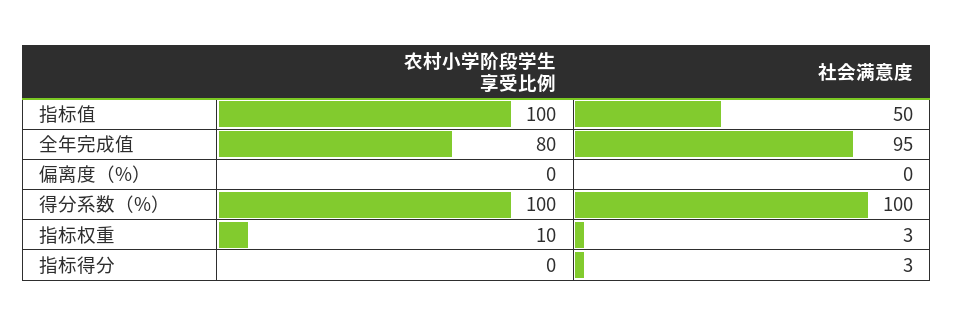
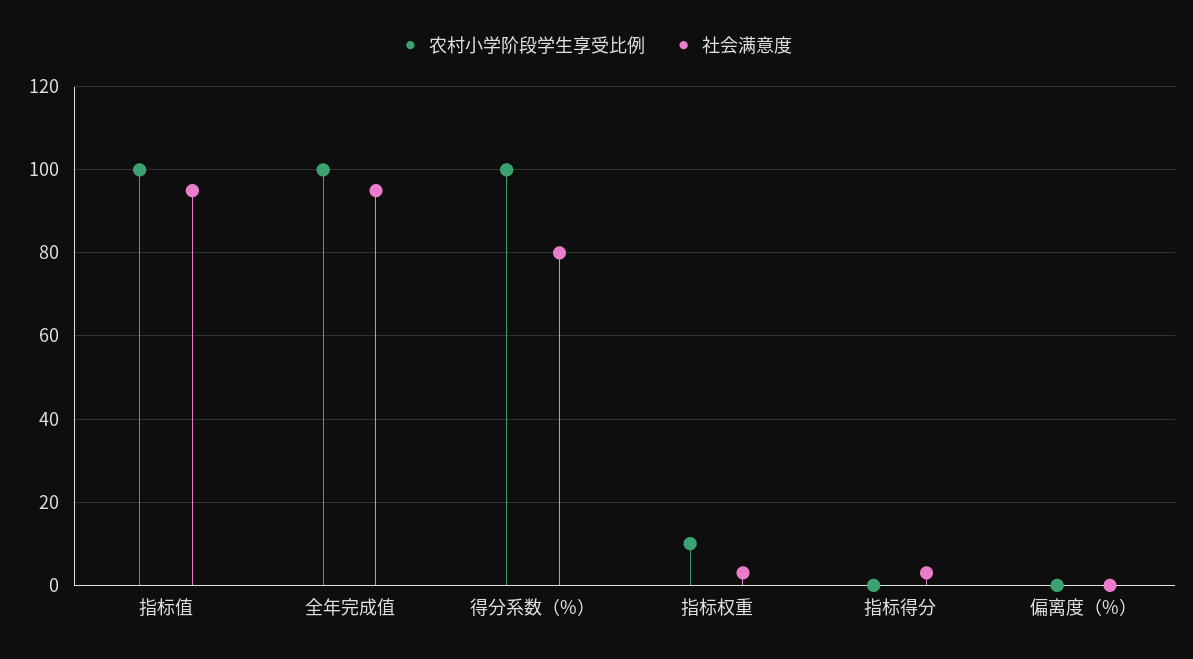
社会满意度, 指标值: 50 -> 95
农村小学阶段学生享受比例, 全年完成值: 80 -> 100
社会满意度, 得分系数（%）: 100 -> 80

